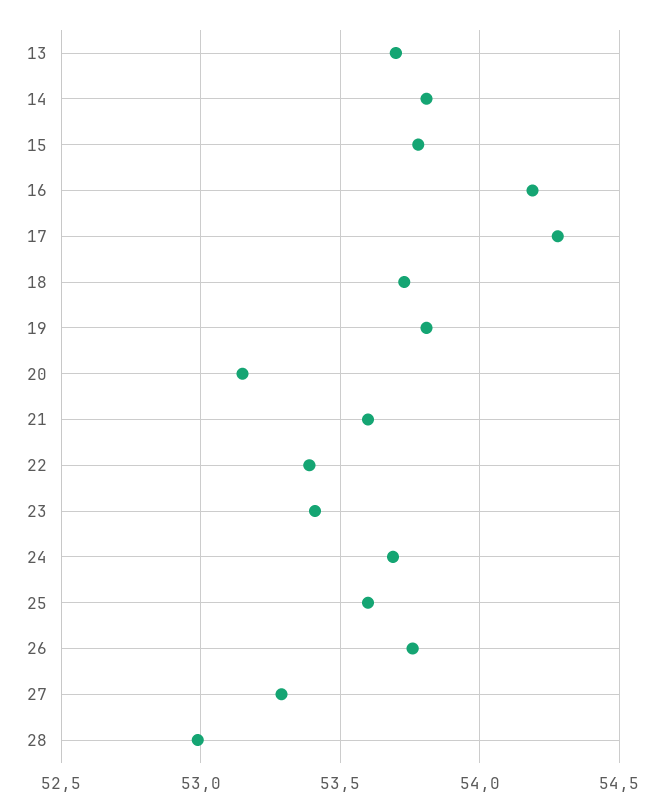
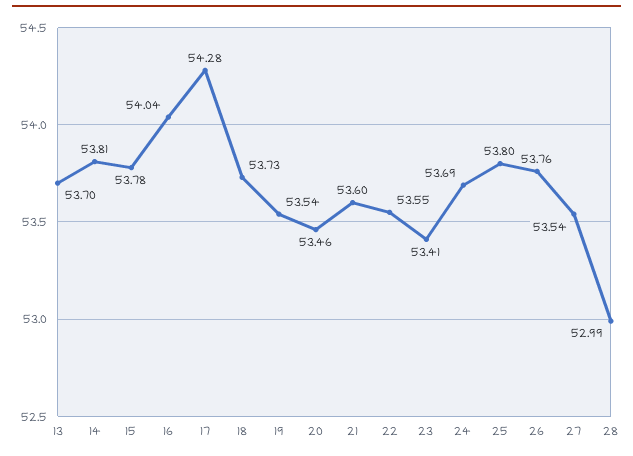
16: 54.2 -> 54.04
19: 53.8 -> 53.54
20: 53.15 -> 53.46
22: 53.4 -> 53.55
25: 53.6 -> 53.8
27: 53.3 -> 53.54

